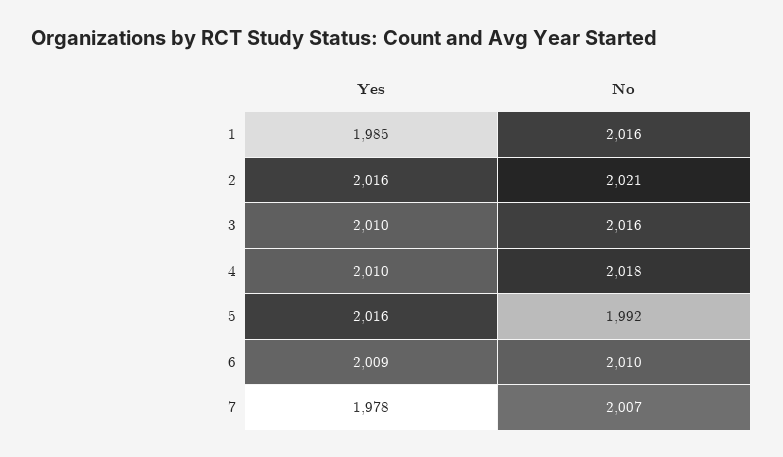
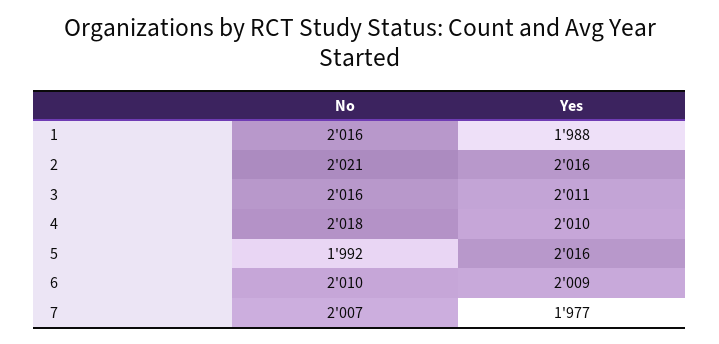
Yes, 1: 1985 -> 1988
Yes, 3: 2010 -> 2011
Yes, 7: 1978 -> 1977

